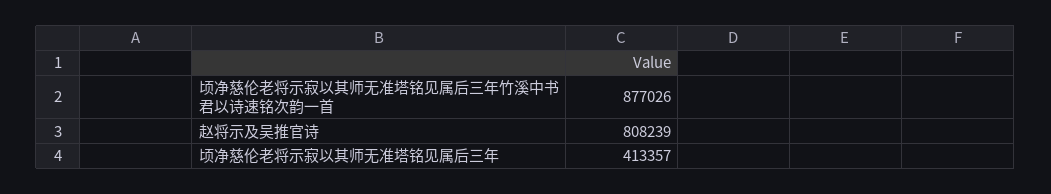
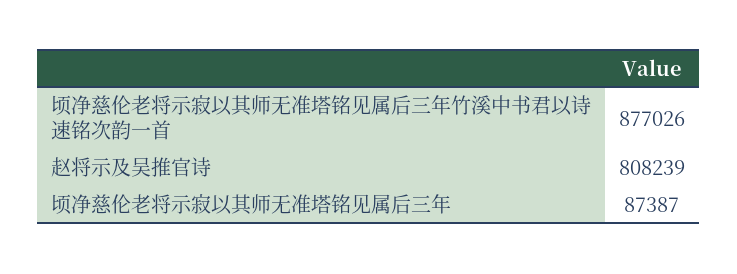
顷净慈伦老将示寂以其师无准塔铭见属后三年: 413357 -> 87387

